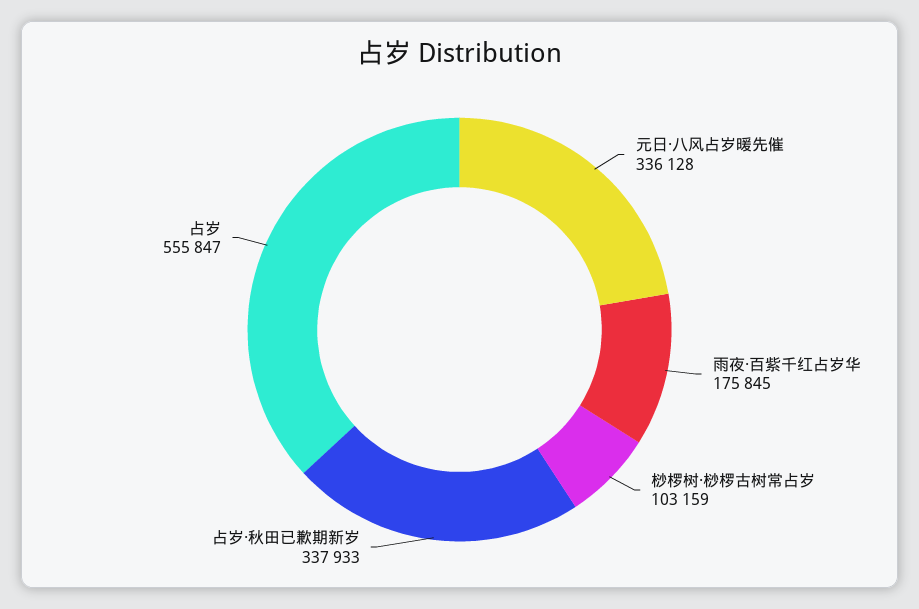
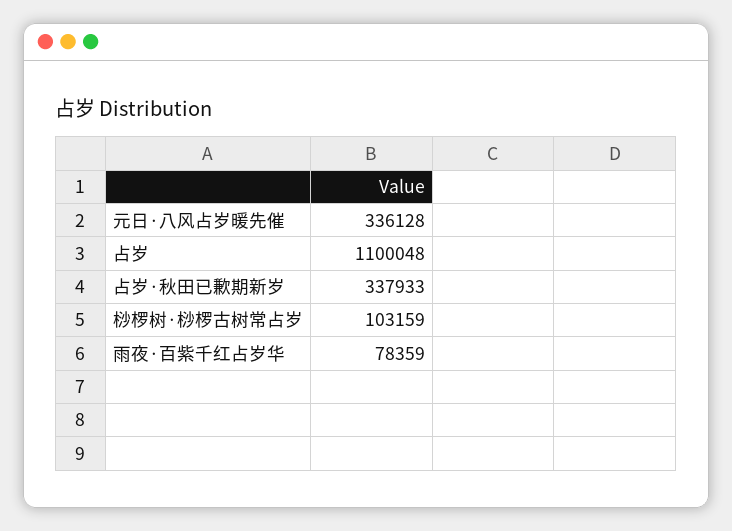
雨夜·百紫千红占岁华: 175845 -> 78359
占岁: 555847 -> 1100048

